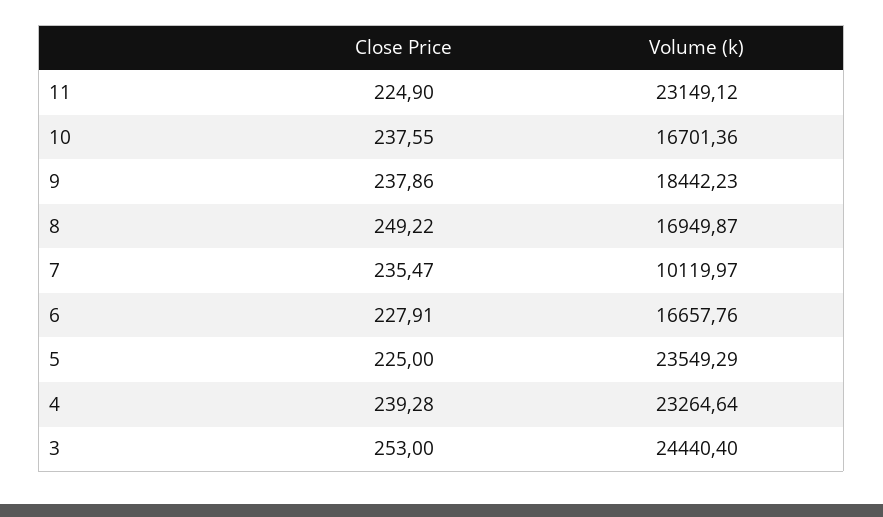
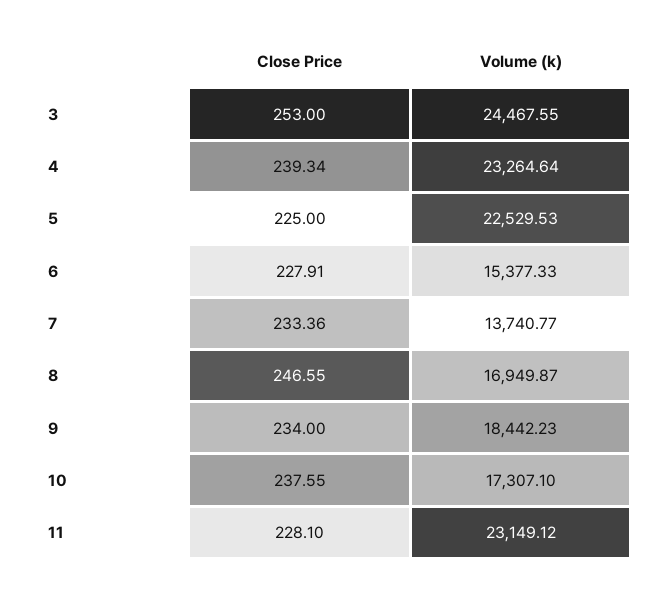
Close Price, 11: 224.9 -> 228.1
Volume (k), 10: 16701.36 -> 17307.1
Close Price, 9: 237.86 -> 234
Close Price, 8: 249.22 -> 246.55
Close Price, 7: 235.47 -> 233.36
Volume (k), 7: 10119.97 -> 13740.77
Volume (k), 6: 16657.76 -> 15377.33
Volume (k), 5: 23549.29 -> 22529.53
Close Price, 4: 239.28 -> 239.34
Volume (k), 3: 24440.4 -> 24467.55

